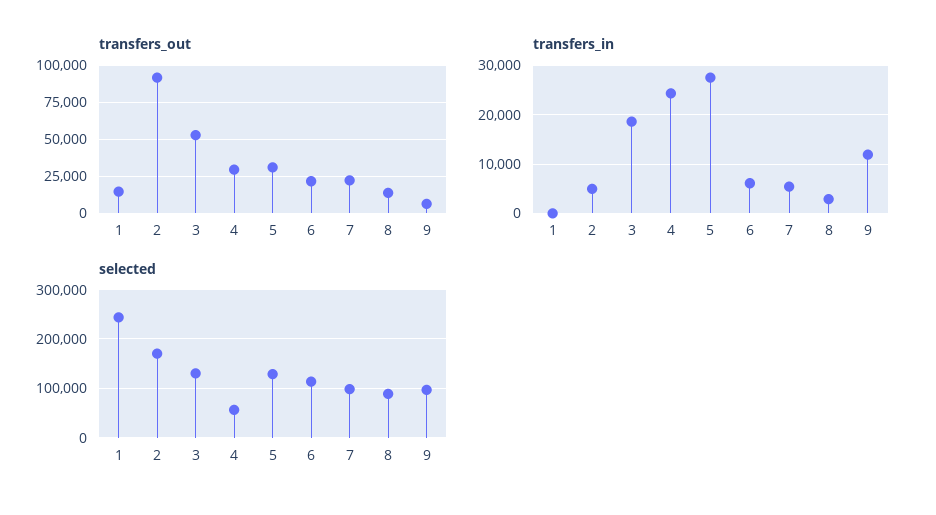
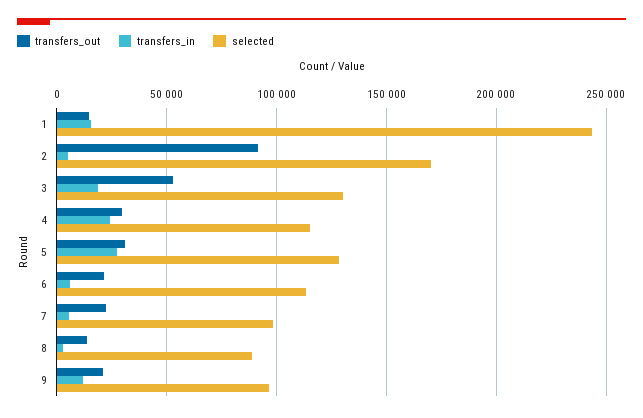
transfers_out, 9: 5000 -> 20000
transfers_in, 1: 0 -> 15000
selected, 4: 60000 -> 115000

